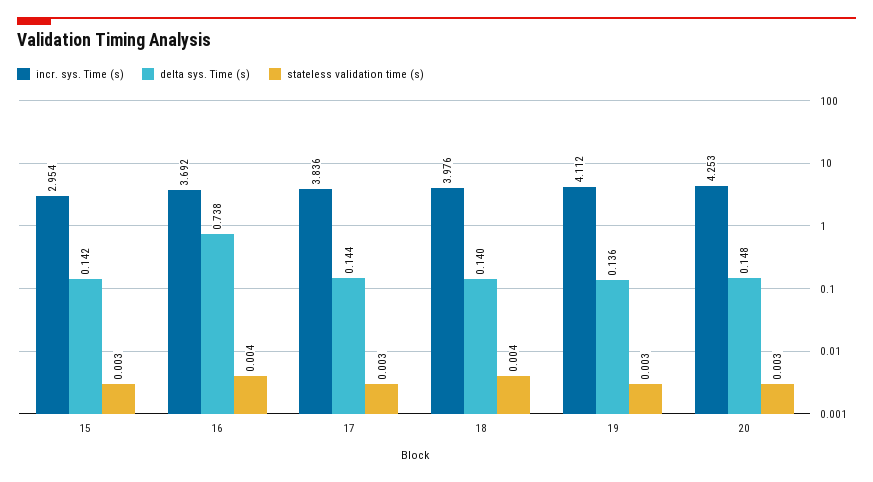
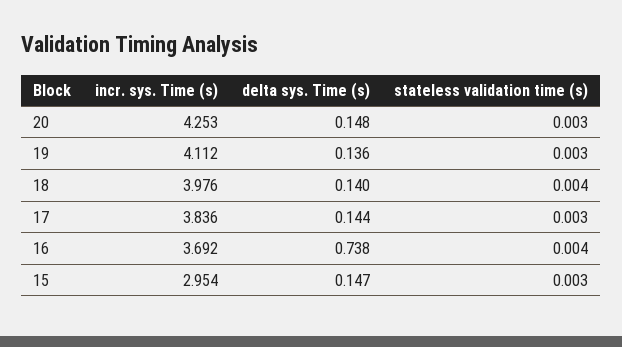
delta sys. Time (s), 15: 0.142 -> 0.147

